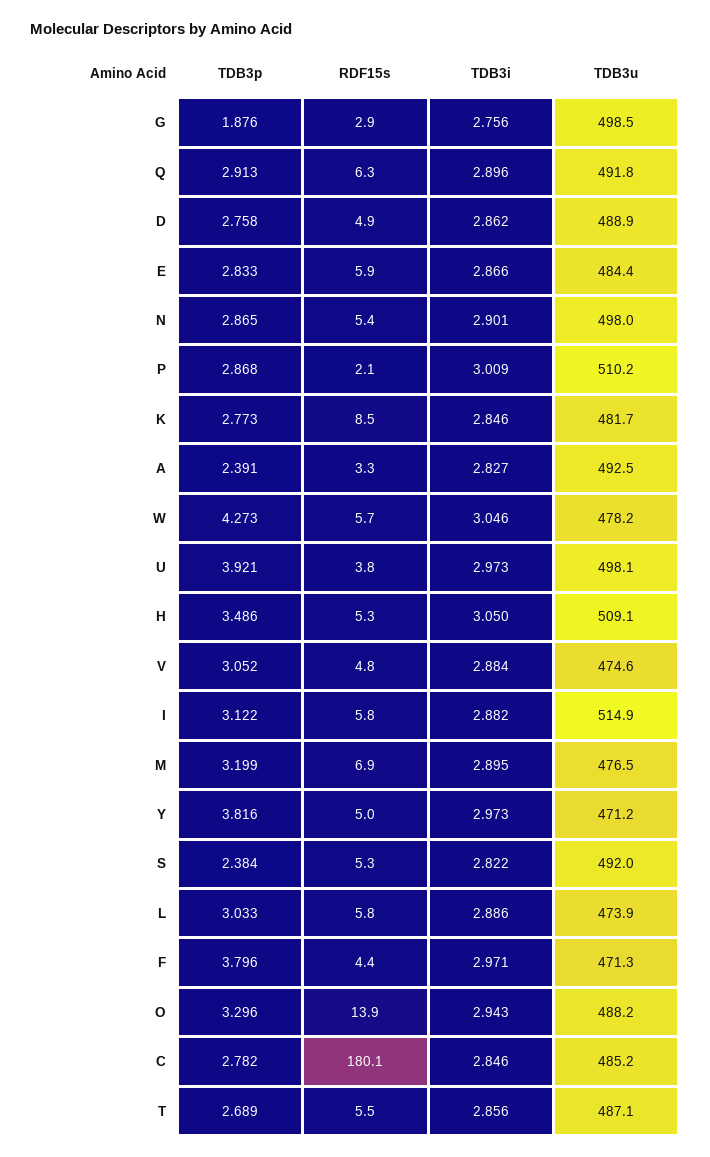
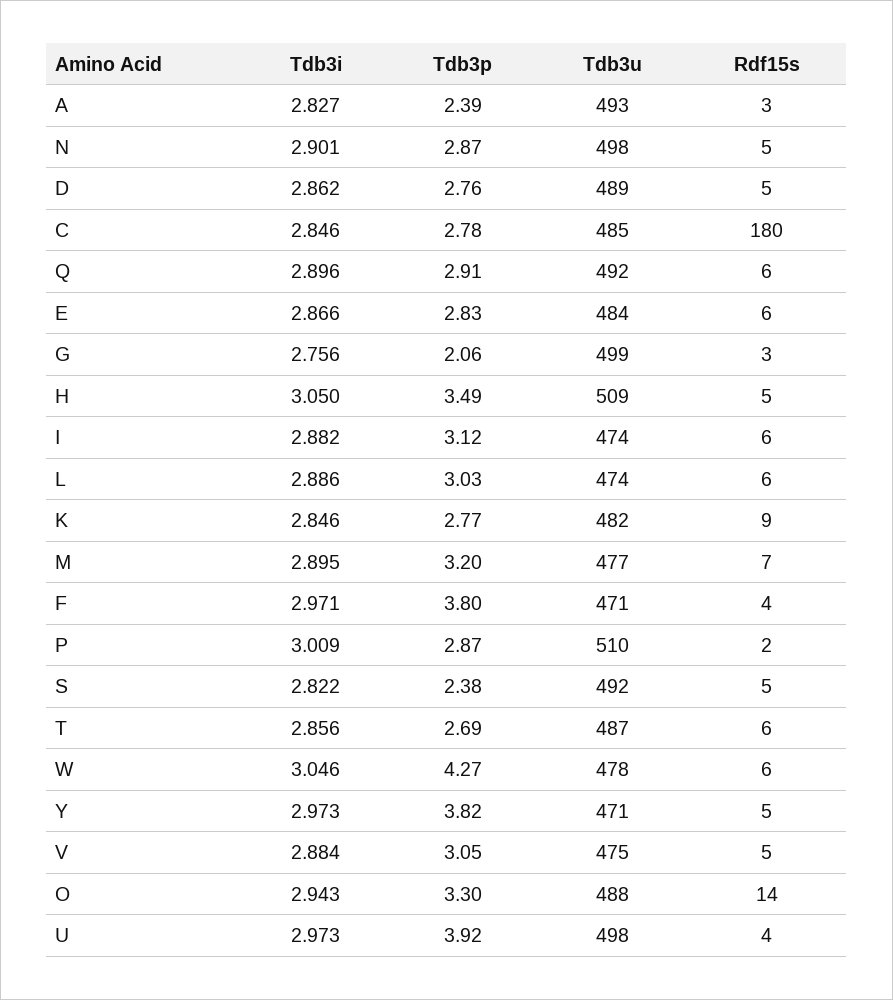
TDB3p, G: 1.876 -> 2.06
TDB3u, I: 514.9 -> 474

